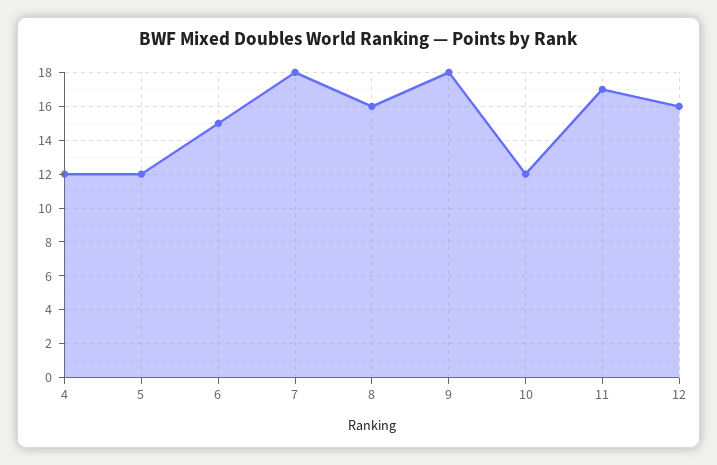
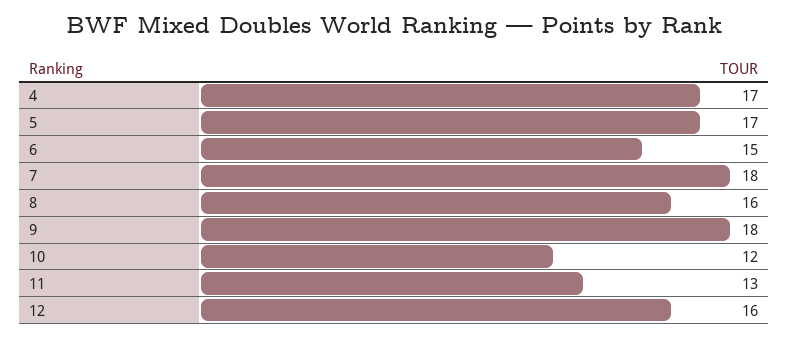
4: 12 -> 17
5: 12 -> 17
11: 17 -> 13

